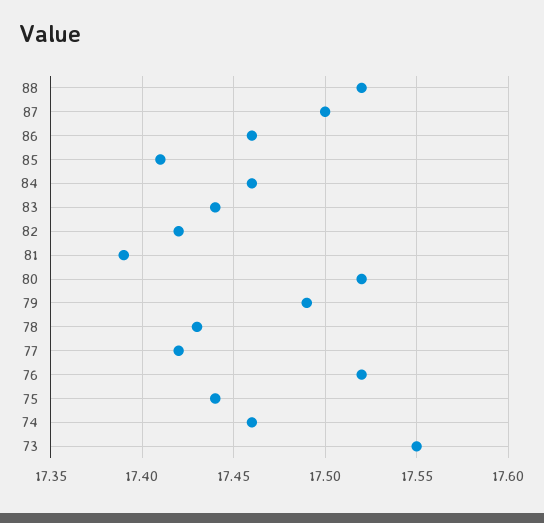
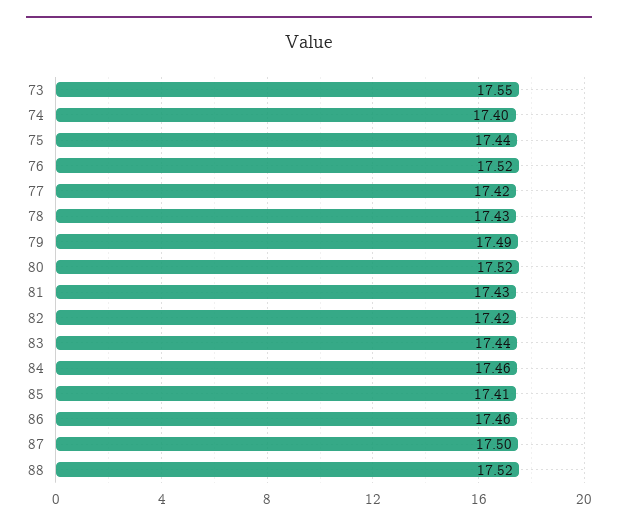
81: 17.39 -> 17.43
74: 17.46 -> 17.4

